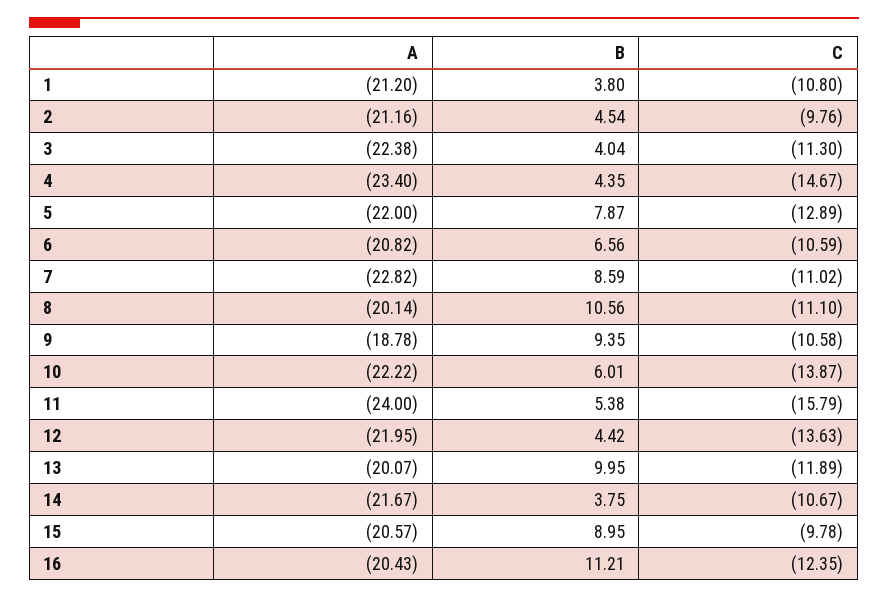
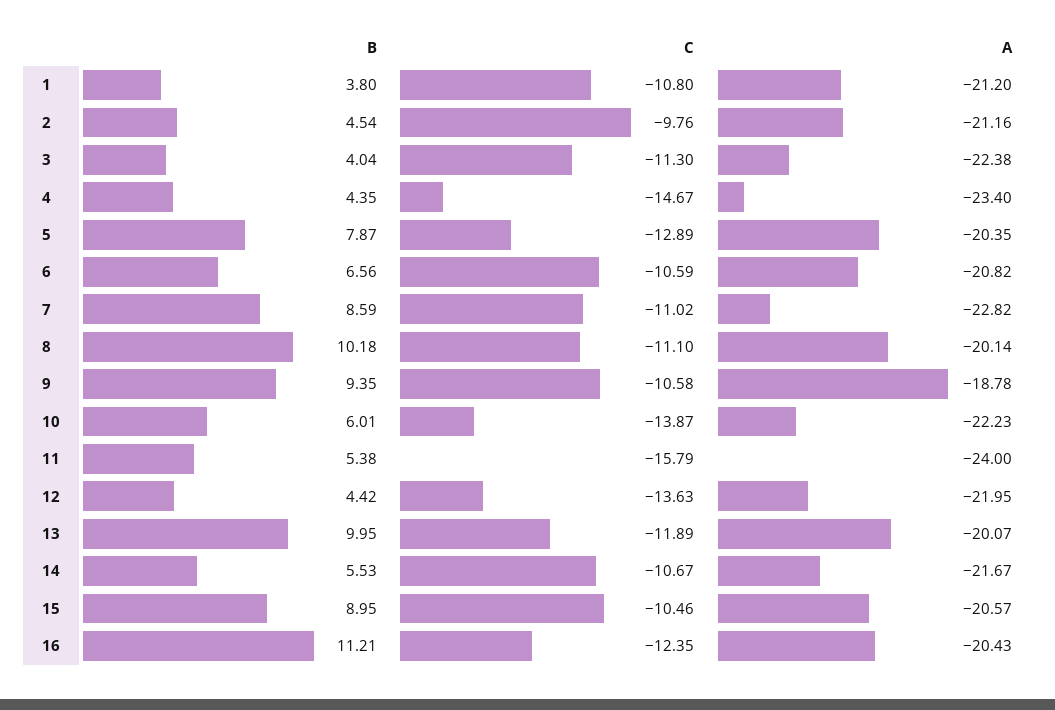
A, 5: -22 -> -20.35
B, 8: 10.56 -> 10.18
A, 10: -22.22 -> -22.23
B, 14: 3.75 -> 5.53
C, 15: -9.78 -> -10.46

